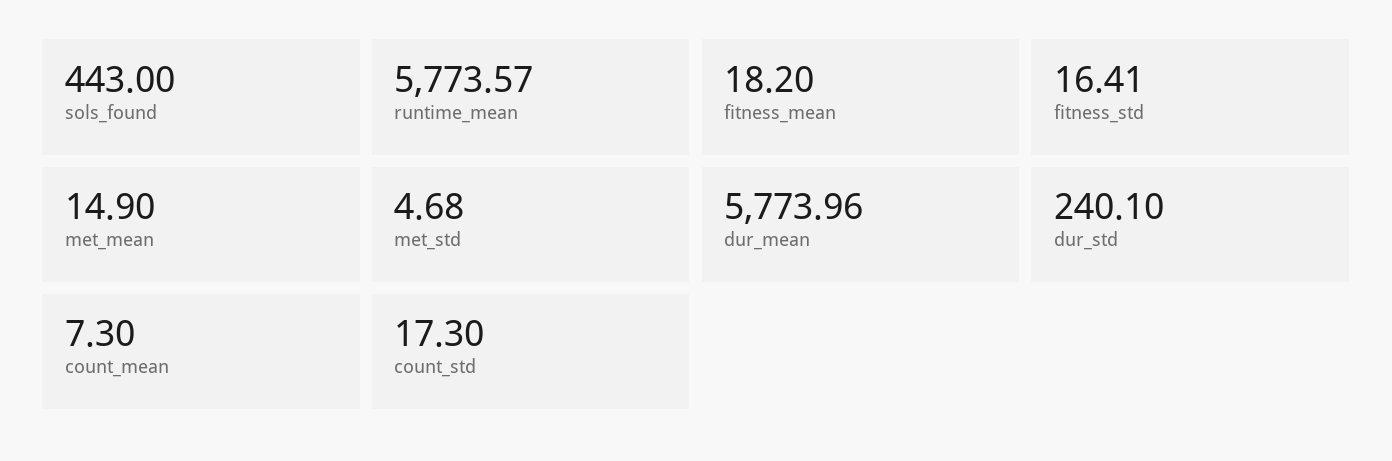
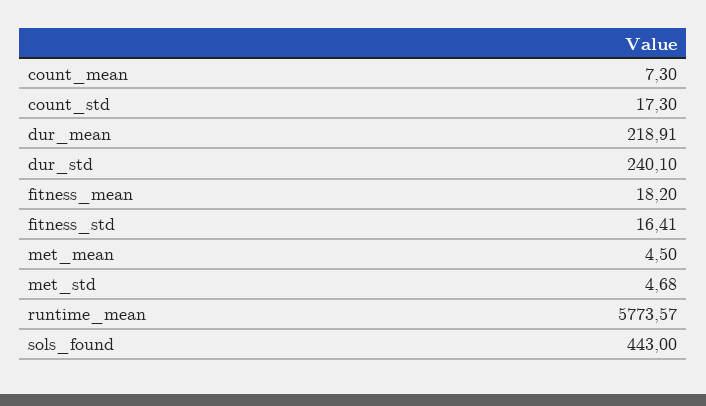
met_mean: 14.9 -> 4.5
dur_mean: 5773.96 -> 218.91

